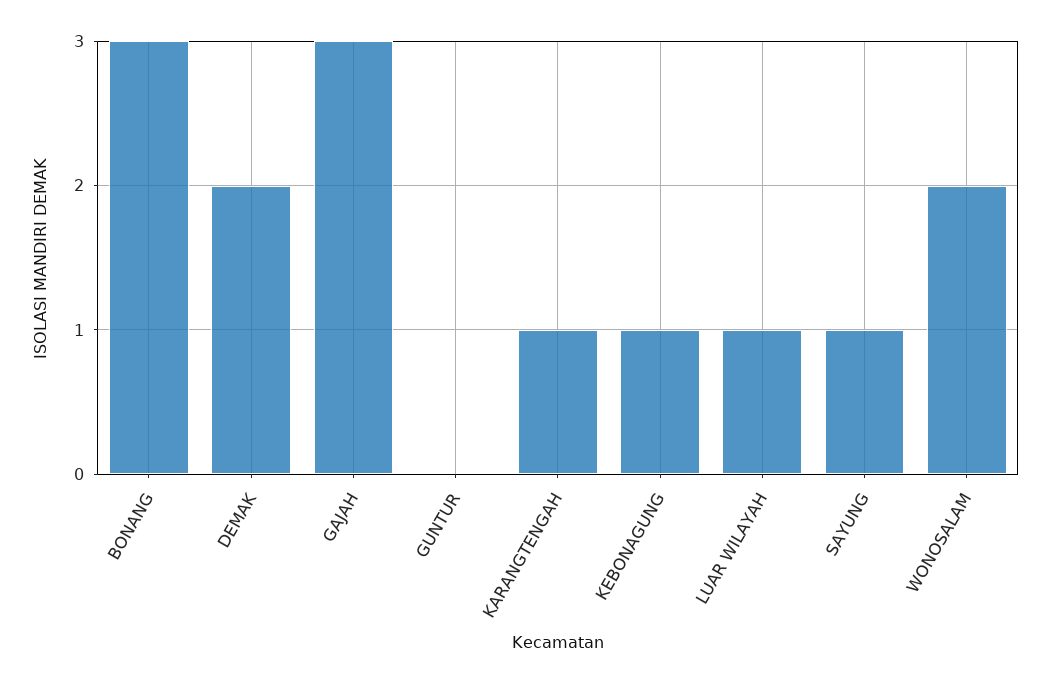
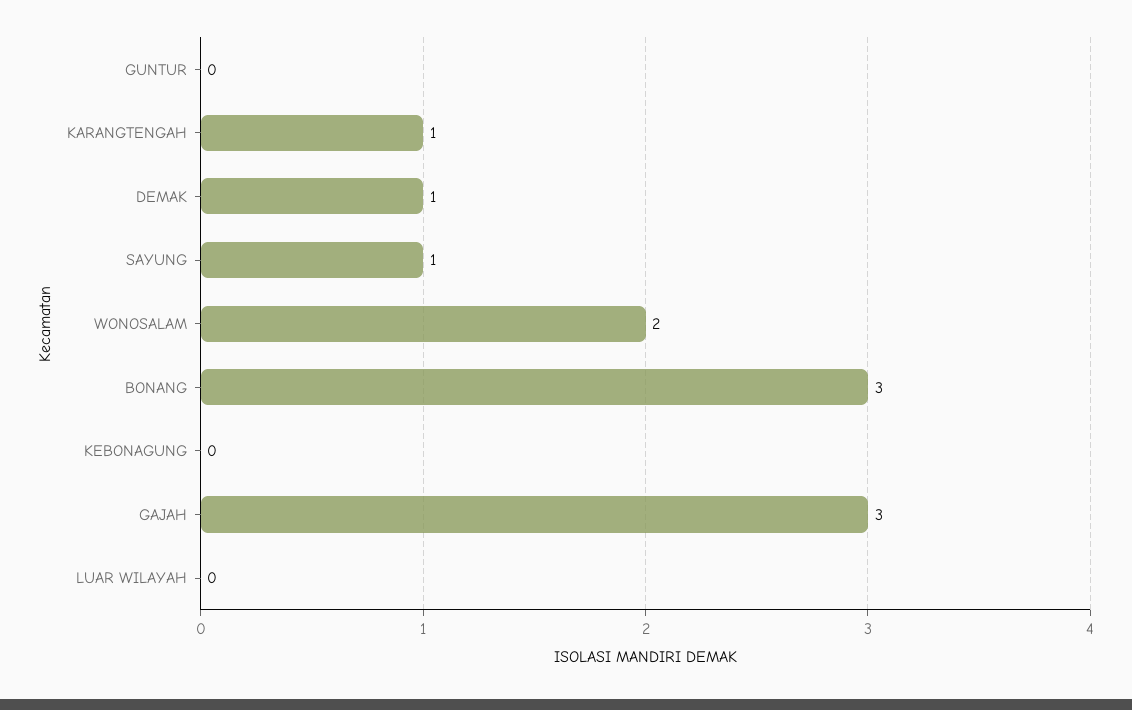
DEMAK: 2 -> 1
KEBONAGUNG: 1 -> 0
LUAR WILAYAH: 1 -> 0

